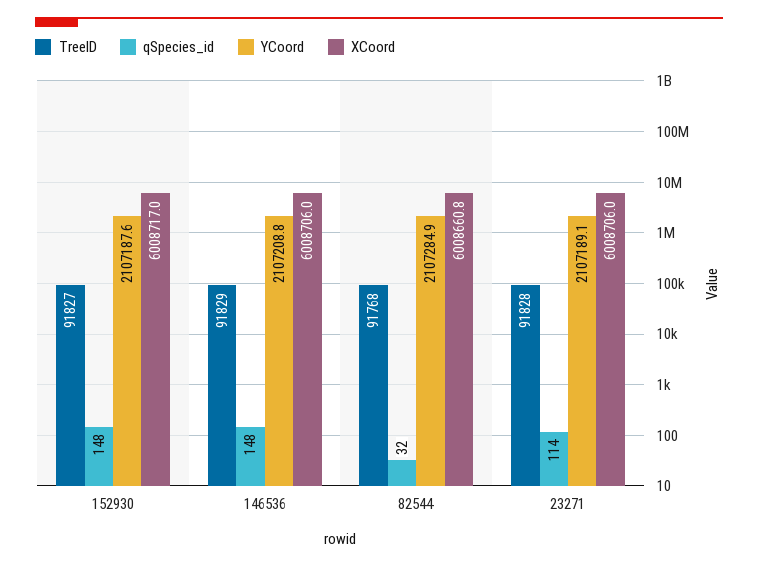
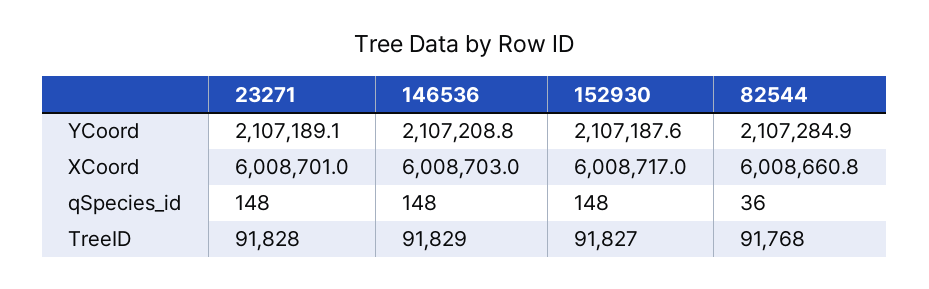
XCoord, 146536: 6008706 -> 6008703
qSpecies_id, 82544: 32 -> 36
qSpecies_id, 23271: 114 -> 148
XCoord, 23271: 6008706 -> 6008701

